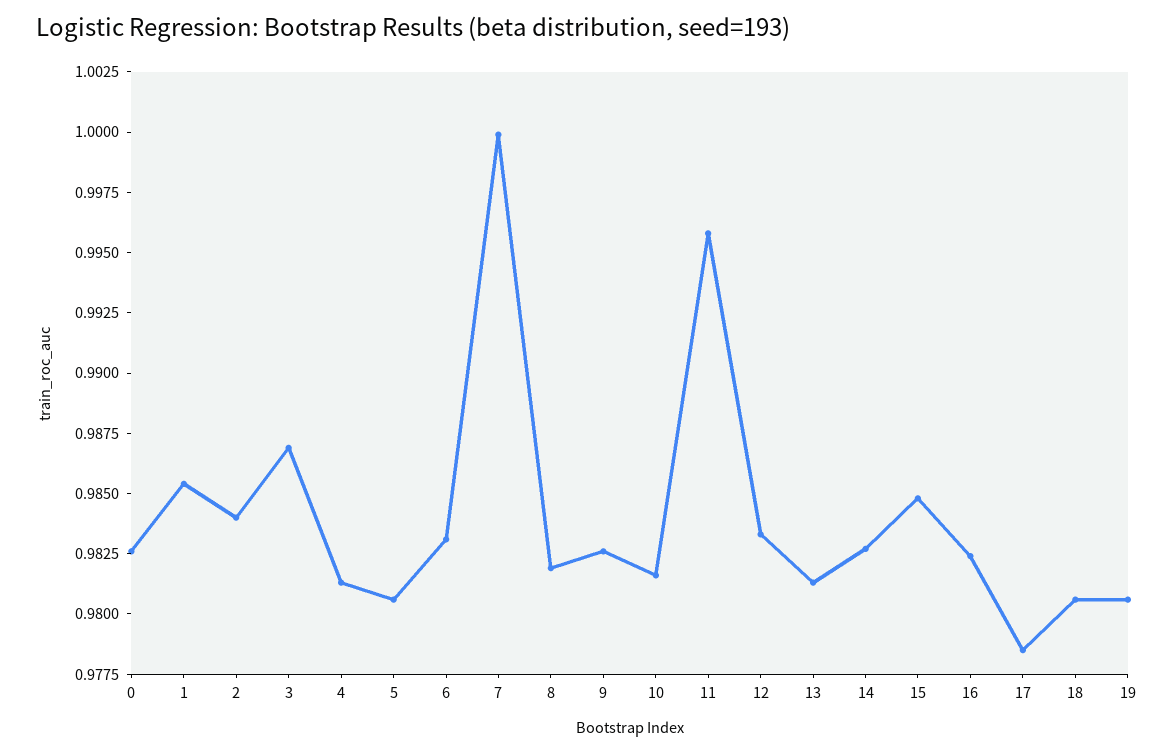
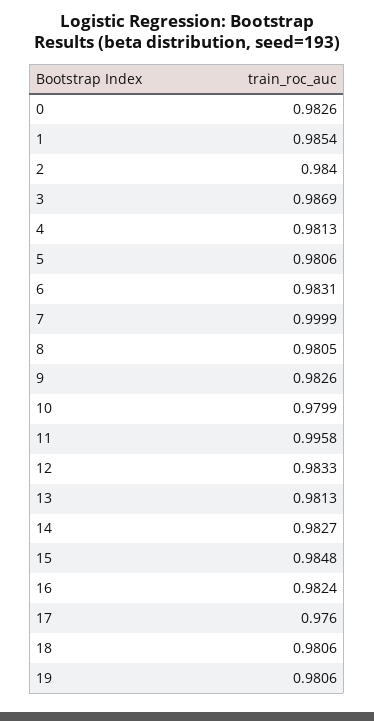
8: 0.982 -> 0.9805
10: 0.9815 -> 0.9799
17: 0.9785 -> 0.976

